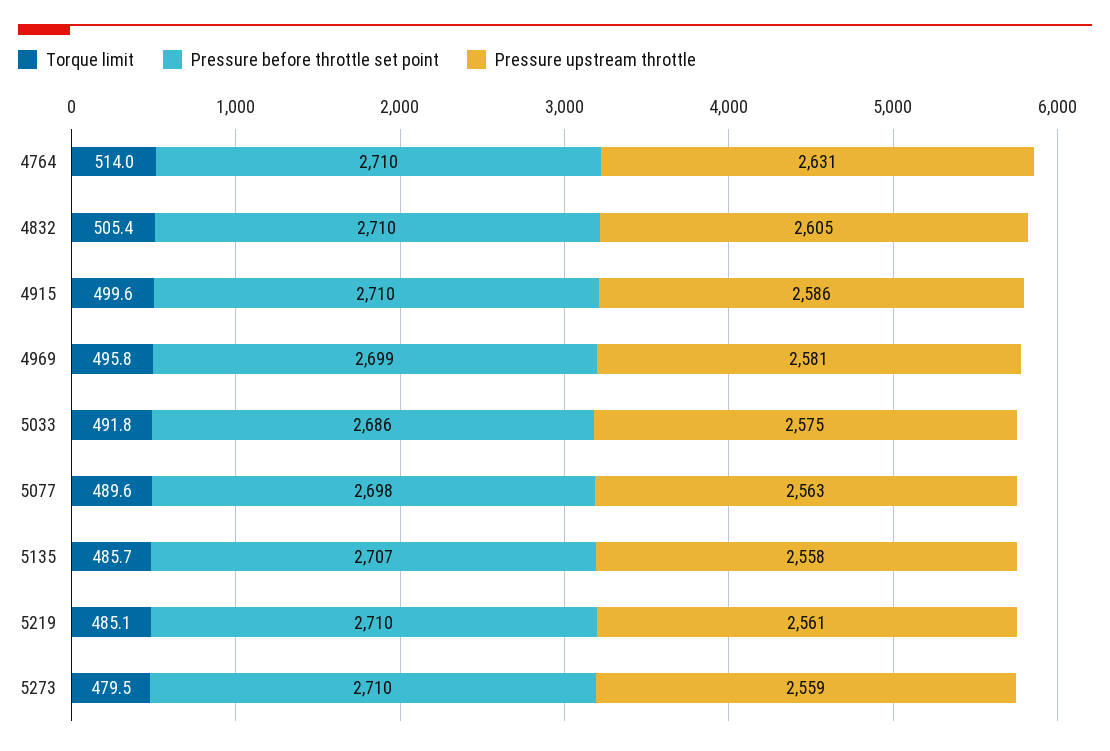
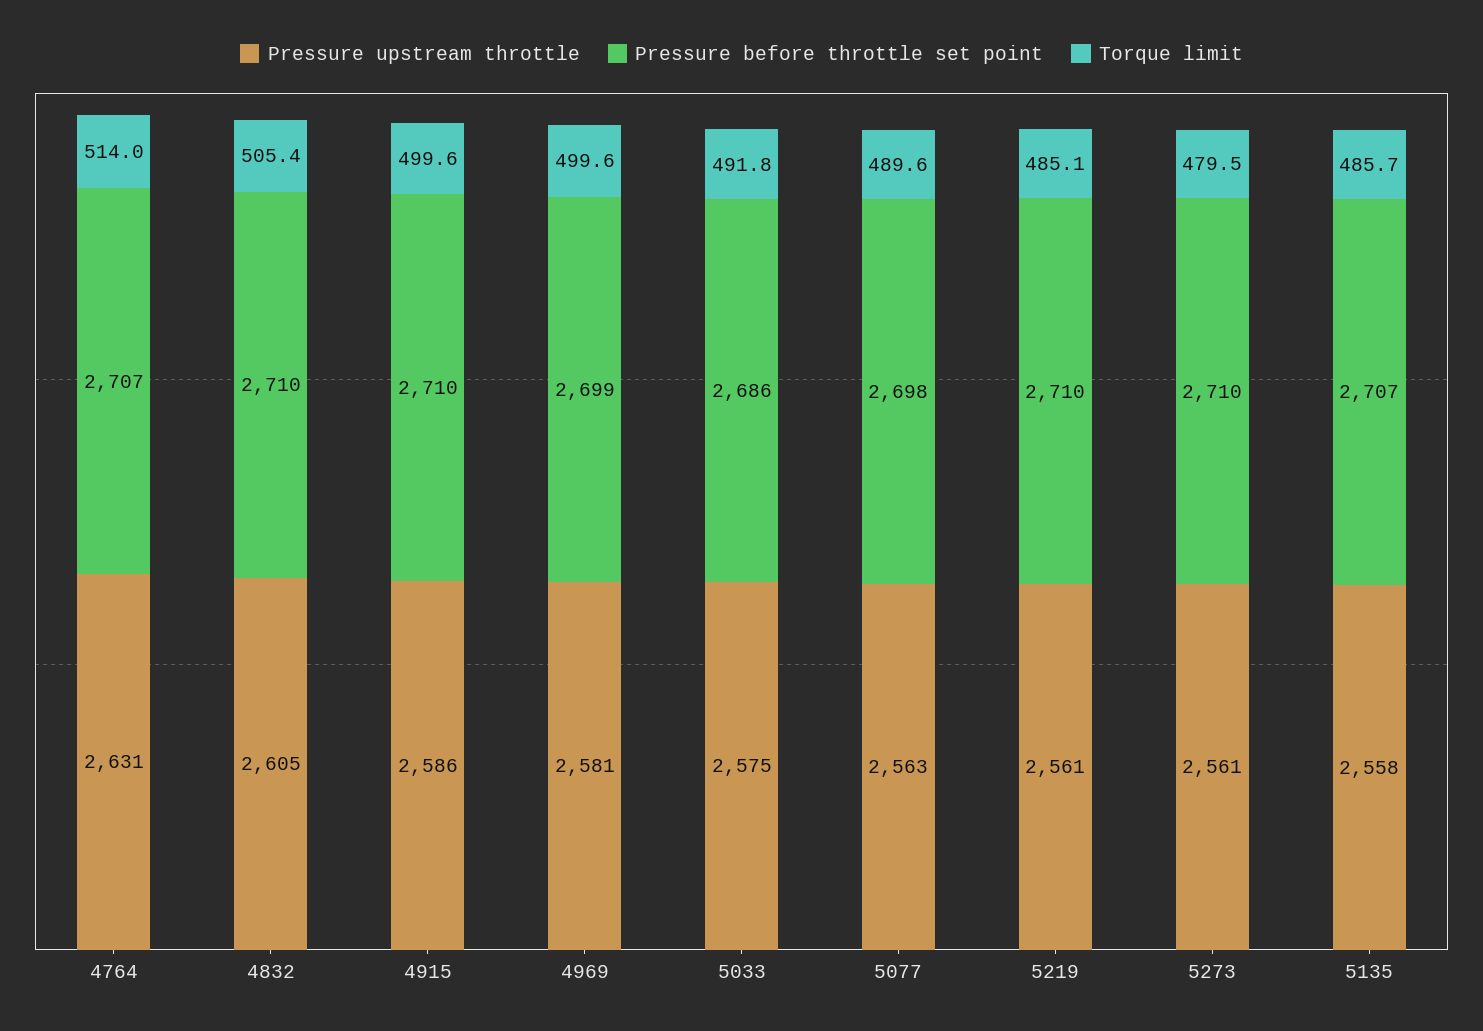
Pressure before throttle set point, 4764: 2710 -> 2707
Torque limit, 4969: 495.8 -> 499.6
Pressure upstream throttle, 5273: 2559 -> 2561

